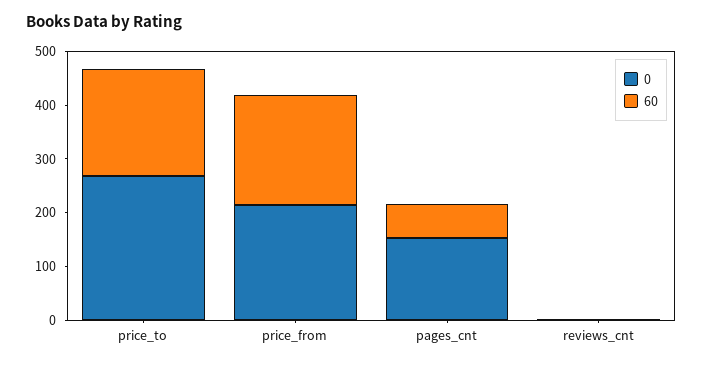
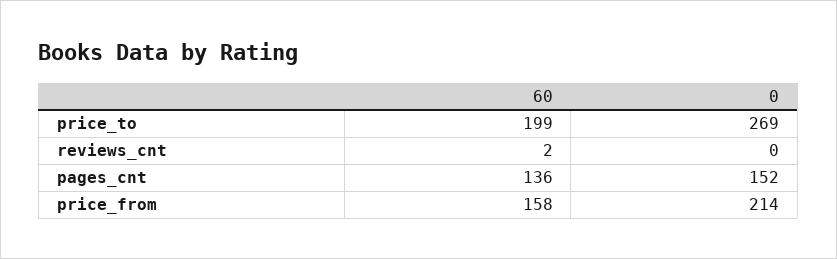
60, price_from: 200 -> 158
60, pages_cnt: 60 -> 136

